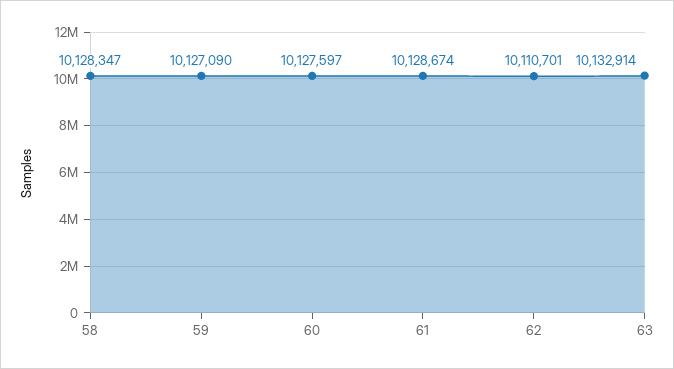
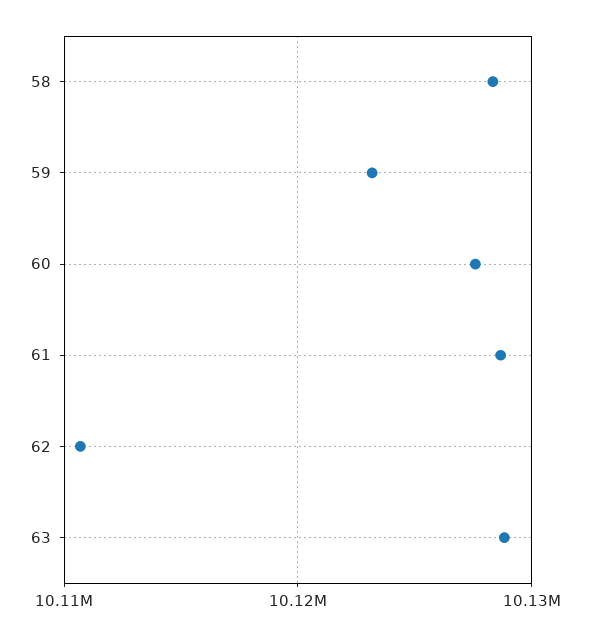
59: 10127090 -> 10123000
63: 10132914 -> 10129000

